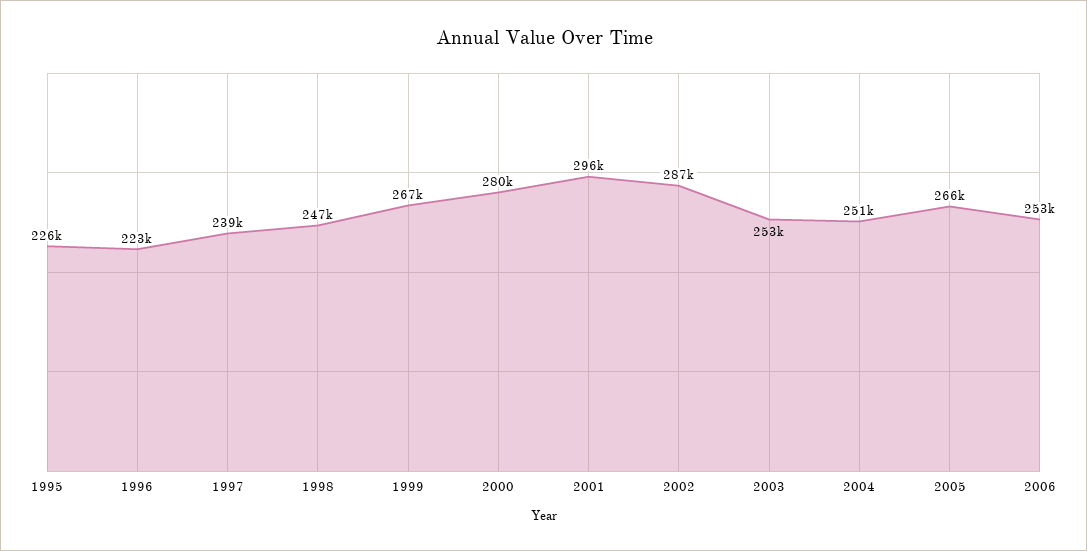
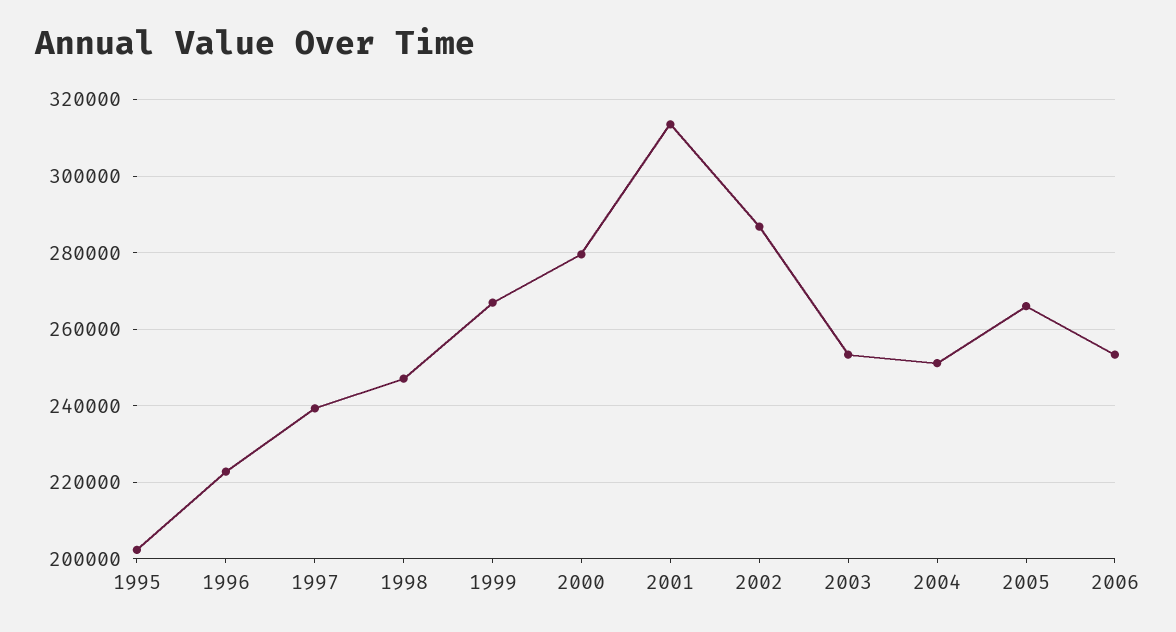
1995: 226000 -> 202000
2001: 296000 -> 314000

